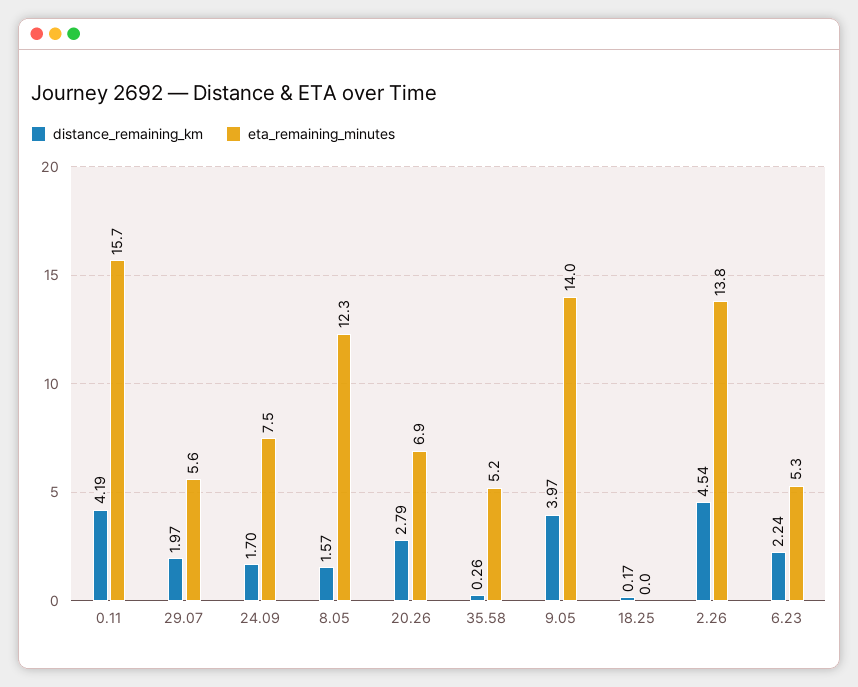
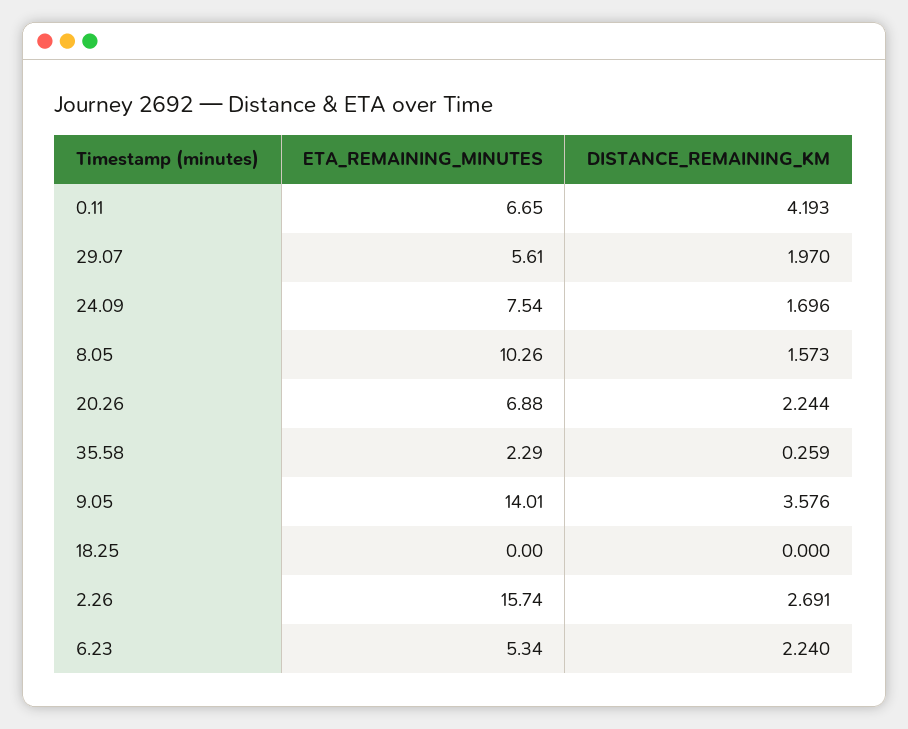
eta_remaining_minutes, 0.11: 15.7 -> 6.65
eta_remaining_minutes, 8.05: 12.3 -> 10.26
distance_remaining_km, 20.26: 2.79 -> 2.244
eta_remaining_minutes, 35.58: 5.2 -> 2.29
distance_remaining_km, 9.05: 3.97 -> 3.576
distance_remaining_km, 18.25: 0.17 -> 0
distance_remaining_km, 2.26: 4.54 -> 2.691
eta_remaining_minutes, 2.26: 13.8 -> 15.74

